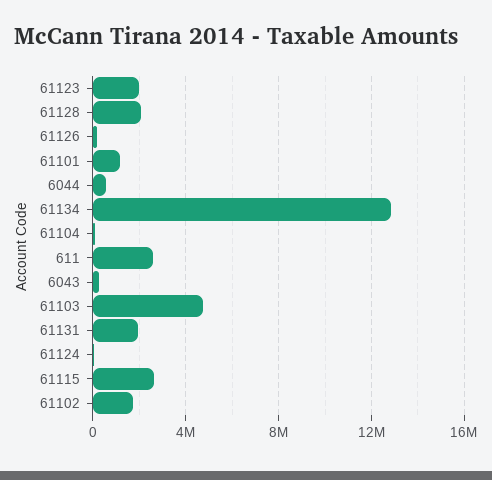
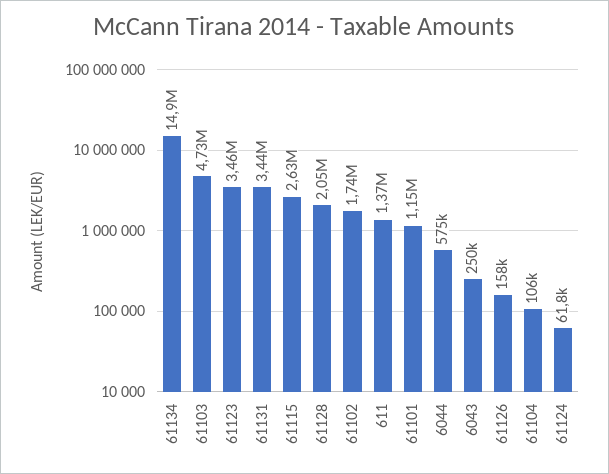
61123: 2000000 -> 3460000
61134: 13000000 -> 14900000
611: 2500000 -> 1370000
61131: 2000000 -> 3440000

